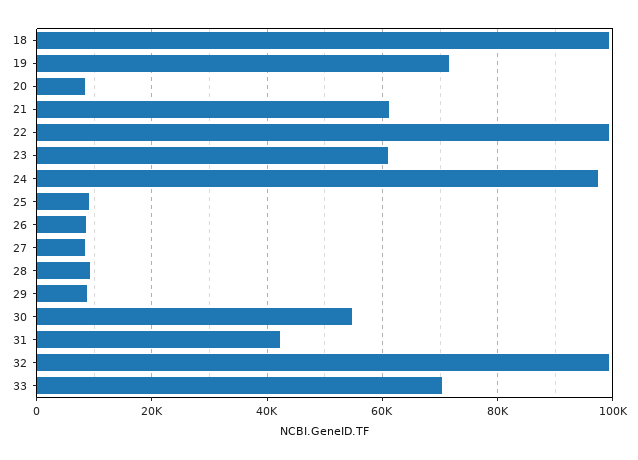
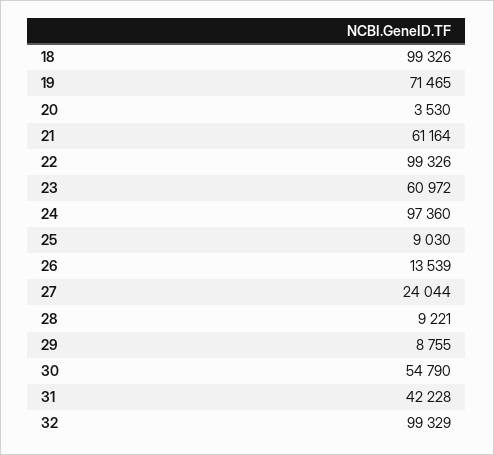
20: 8000 -> 3530
26: 8000 -> 13539
27: 8000 -> 24044
33: 70000 -> none

